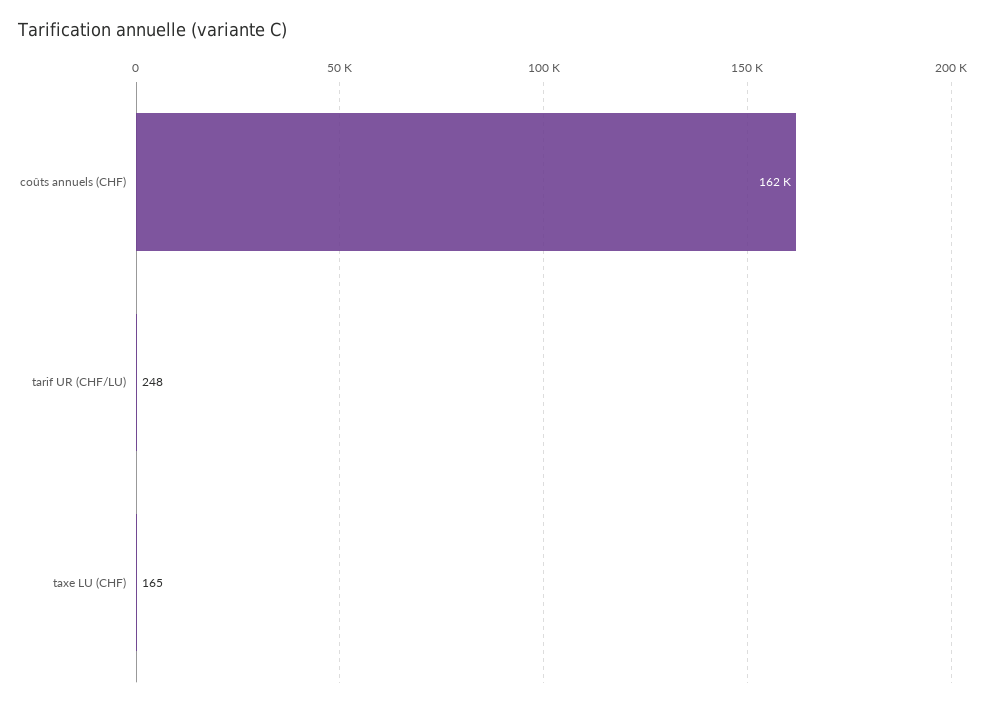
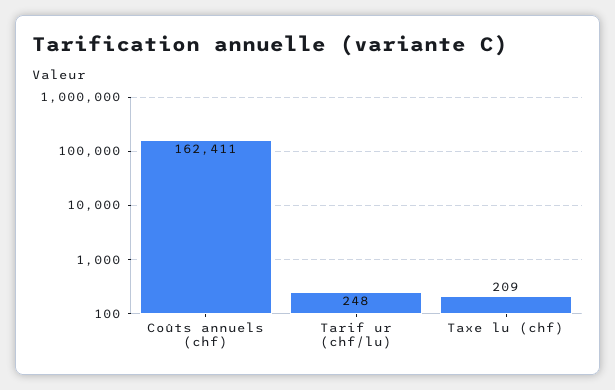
taxe LU (CHF): 165 -> 209

